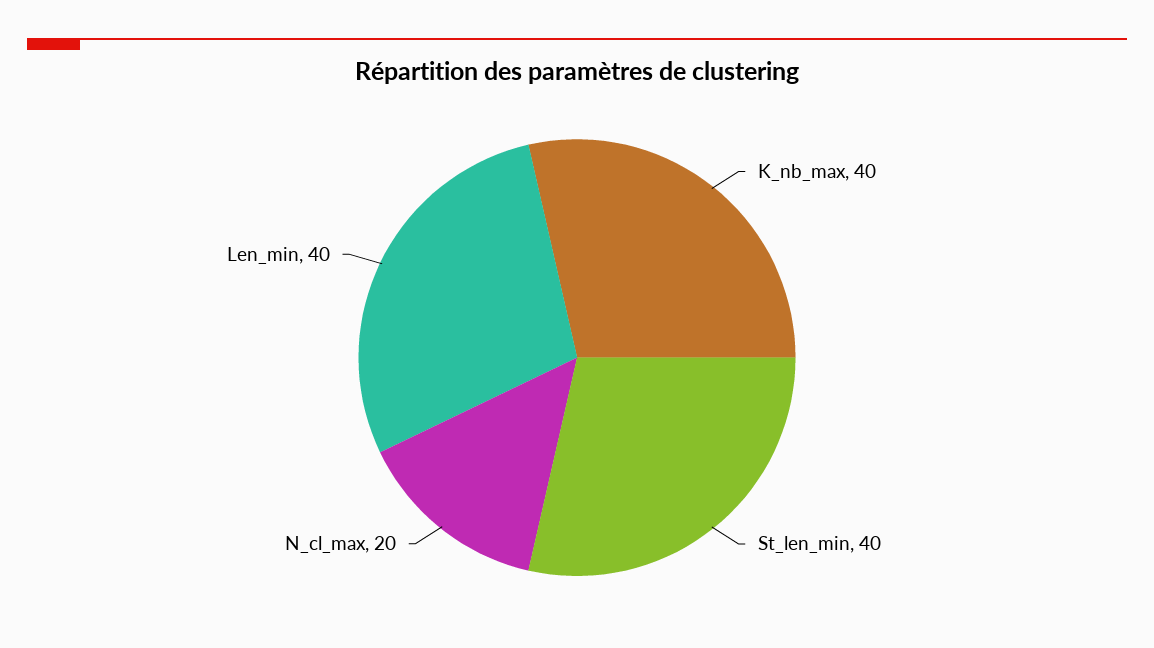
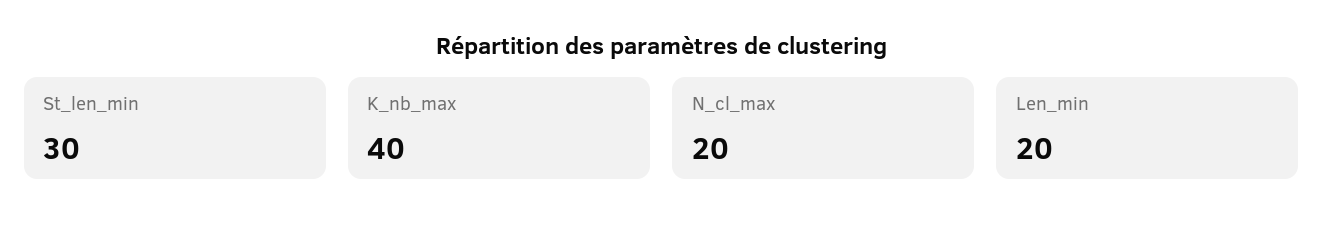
St_len_min: 40 -> 30
Len_min: 40 -> 20

